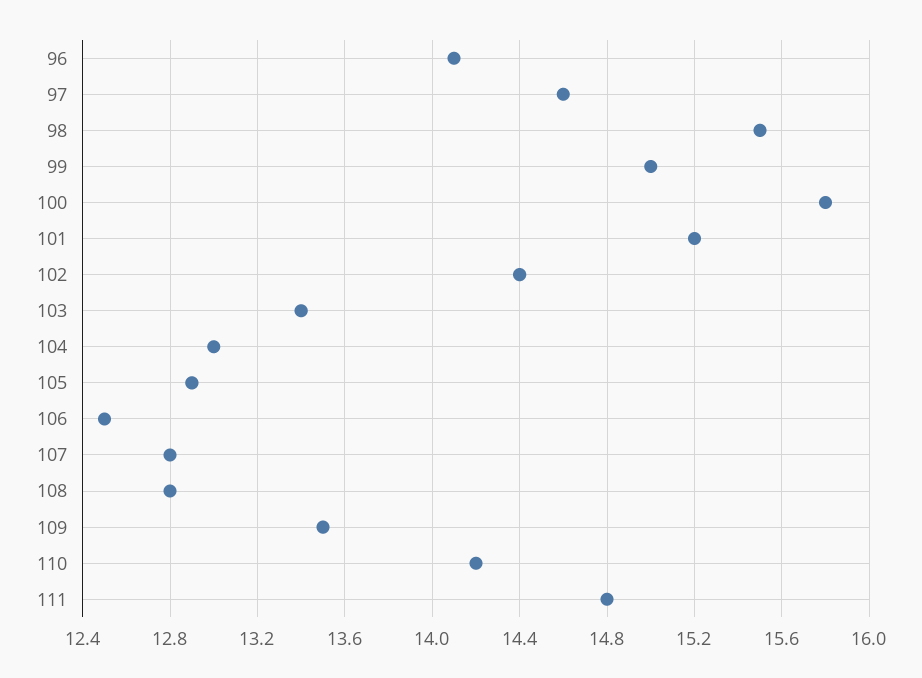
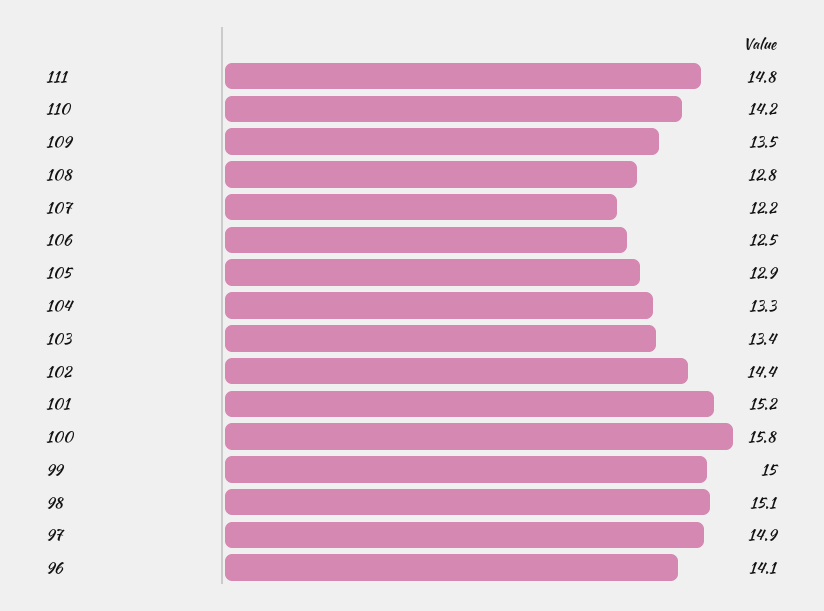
97: 14.6 -> 14.9
98: 15.5 -> 15.1
104: 13 -> 13.3
107: 12.8 -> 12.2

